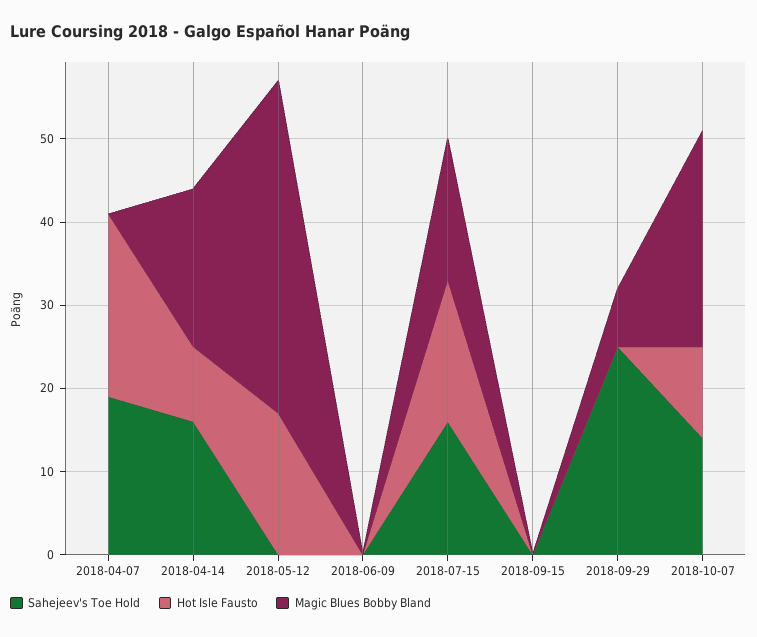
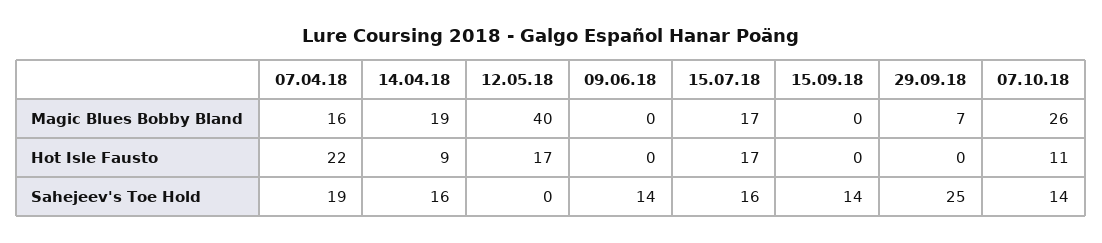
Magic Blues Bobby Bland, 2018-04-07: 0 -> 16
Sahejeev's Toe Hold, 2018-06-09: 0 -> 14
Sahejeev's Toe Hold, 2018-09-15: 0 -> 14

